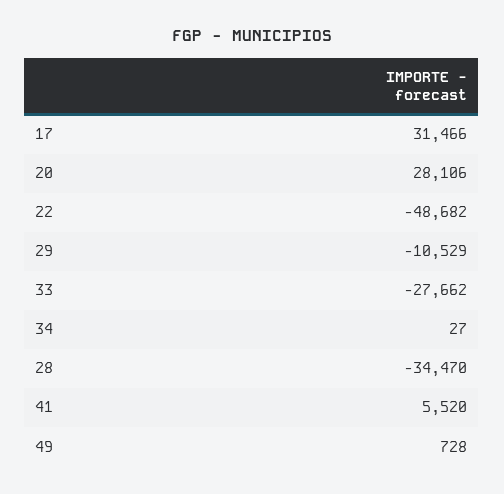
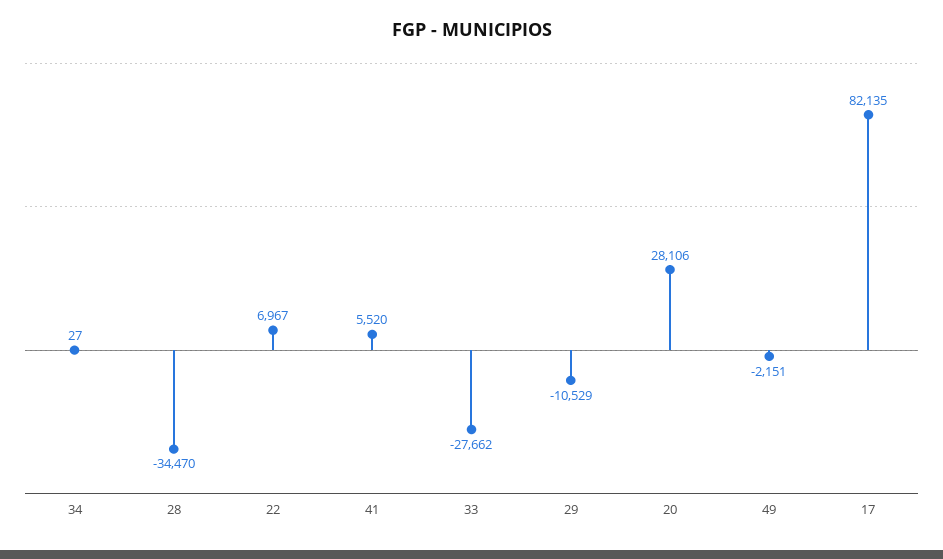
17: 31466 -> 82135
22: -48682 -> 6967
49: 728 -> -2151

